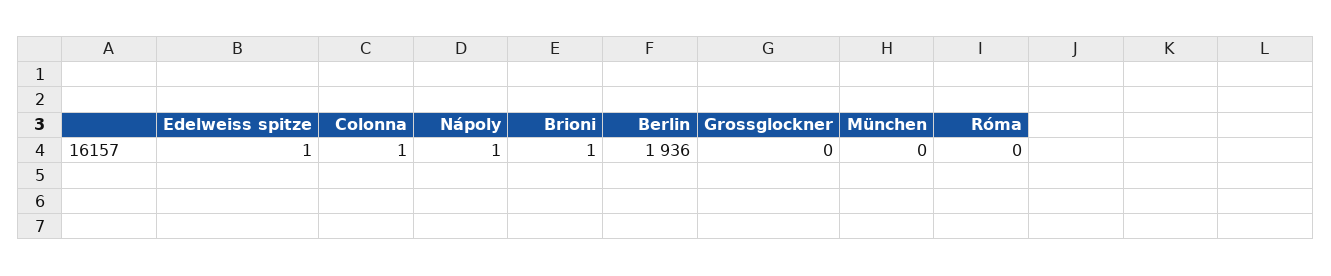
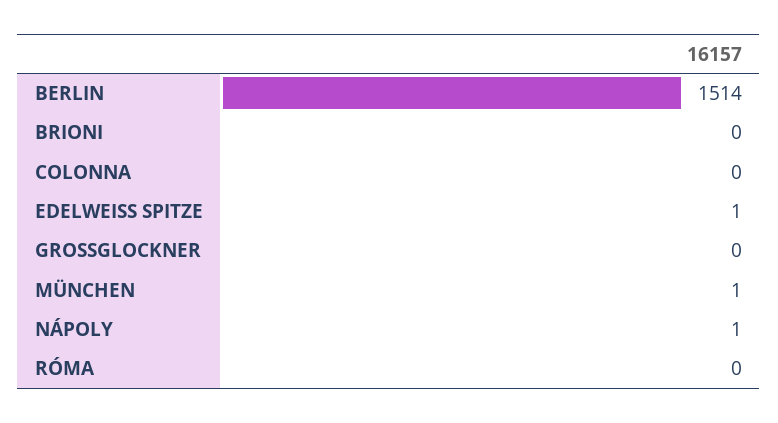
Colonna: 1 -> 0
Brioni: 1 -> 0
Berlin: 1936 -> 1514
München: 0 -> 1

